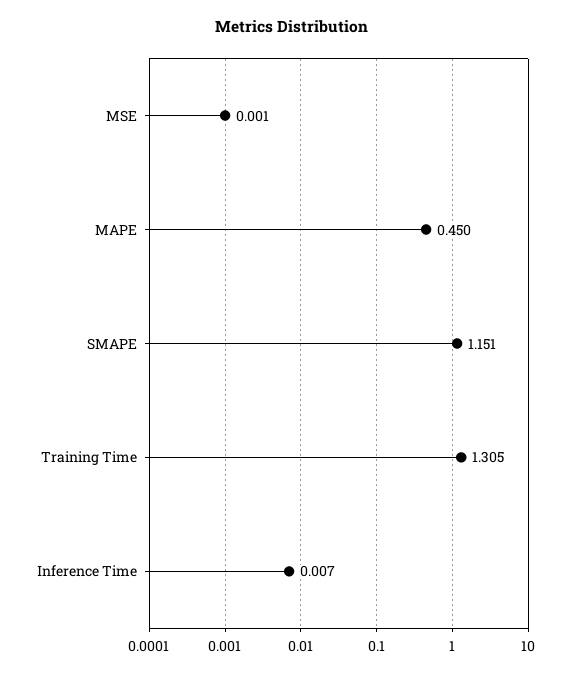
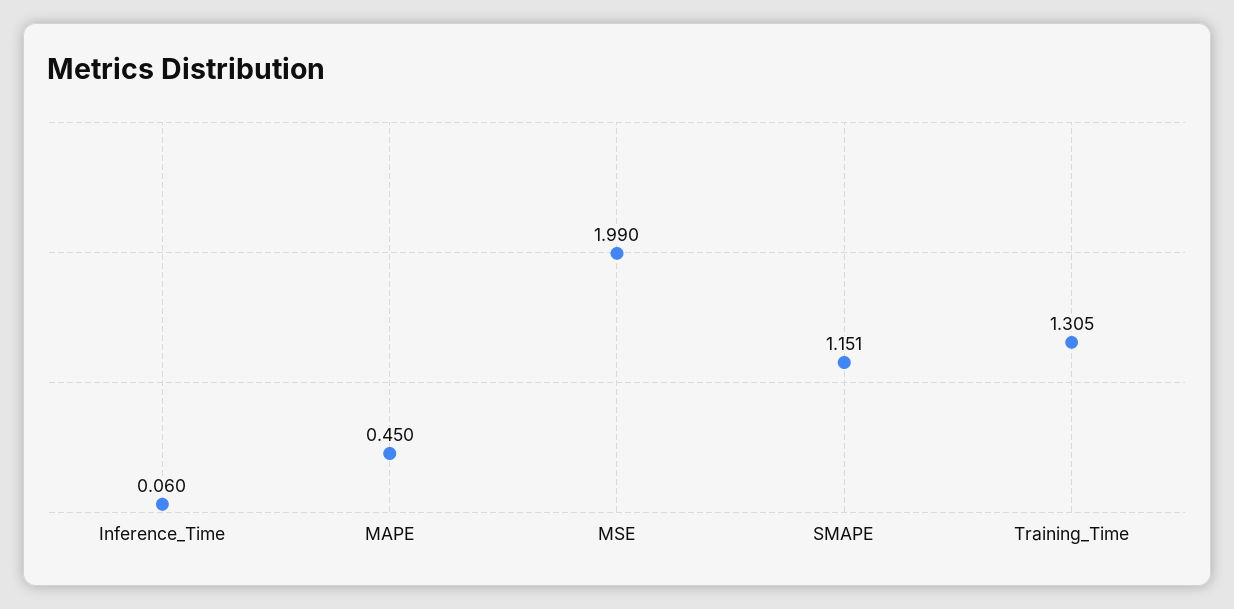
MSE: 0.001 -> 1.99
Inference Time: 0.007 -> 0.06

